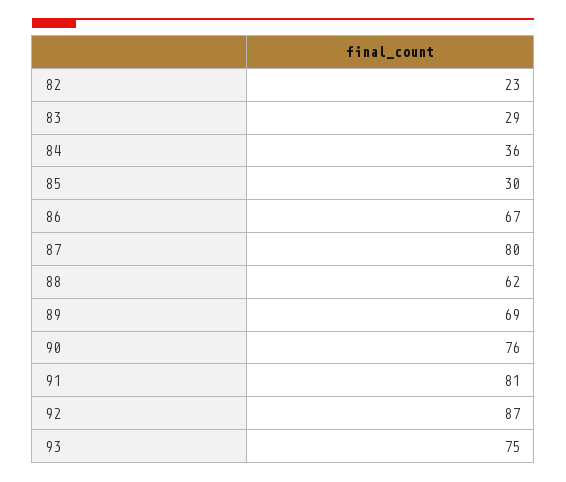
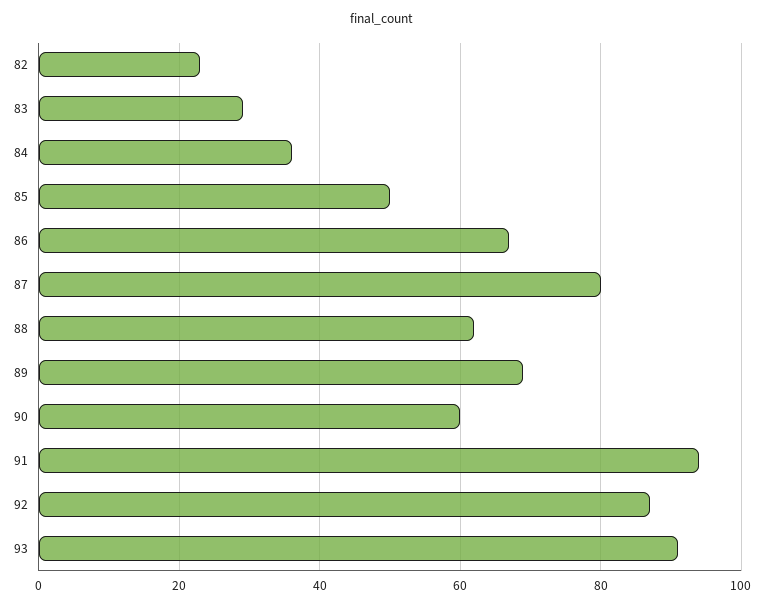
85: 30 -> 50
90: 76 -> 60
91: 81 -> 95
93: 75 -> 90

